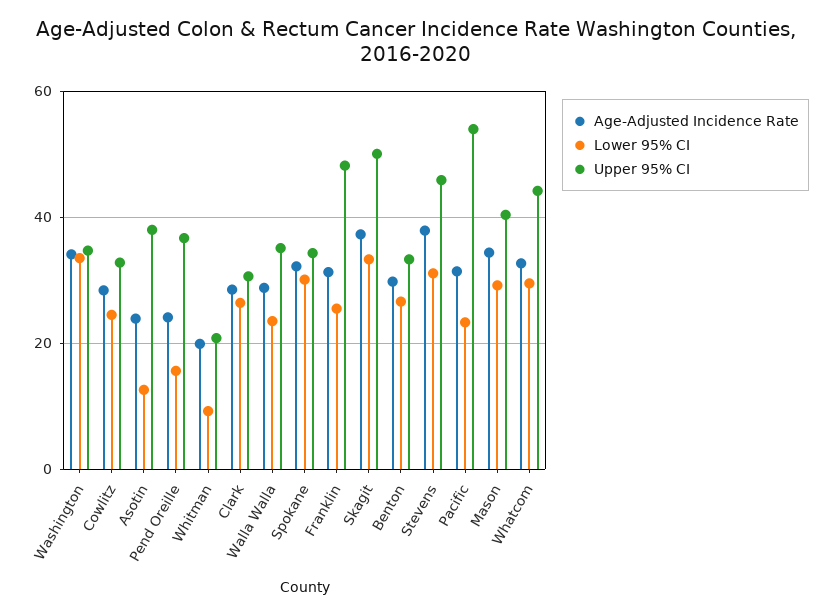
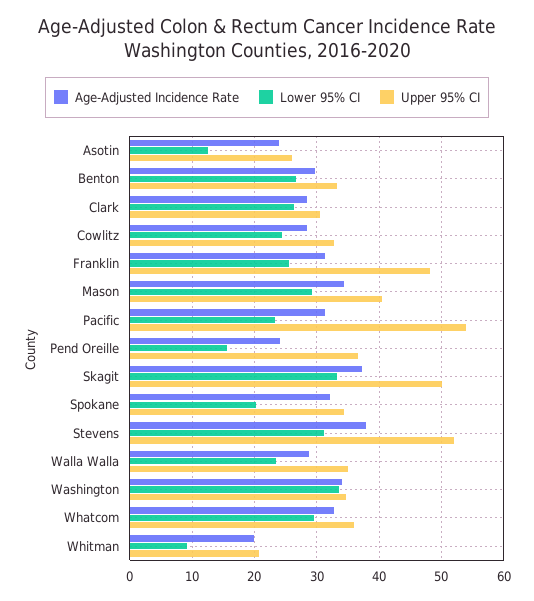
Upper 95% CI, Asotin: 38 -> 26
Lower 95% CI, Spokane: 30 -> 20
Upper 95% CI, Stevens: 46 -> 52
Upper 95% CI, Whatcom: 44 -> 36

